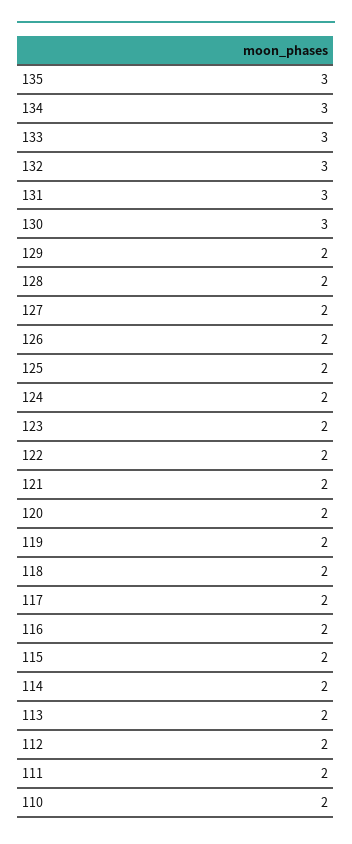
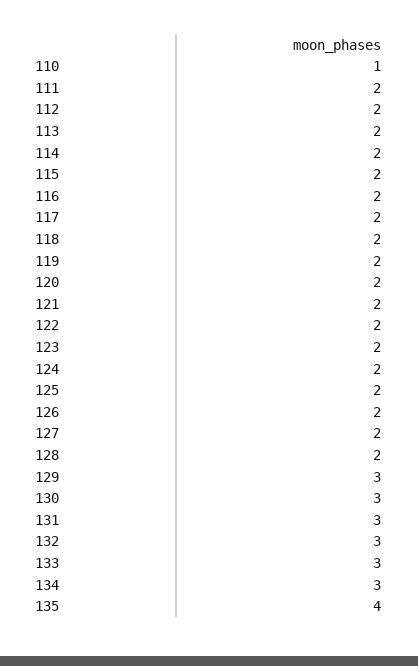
135: 3 -> 4
129: 2 -> 3
110: 2 -> 1

